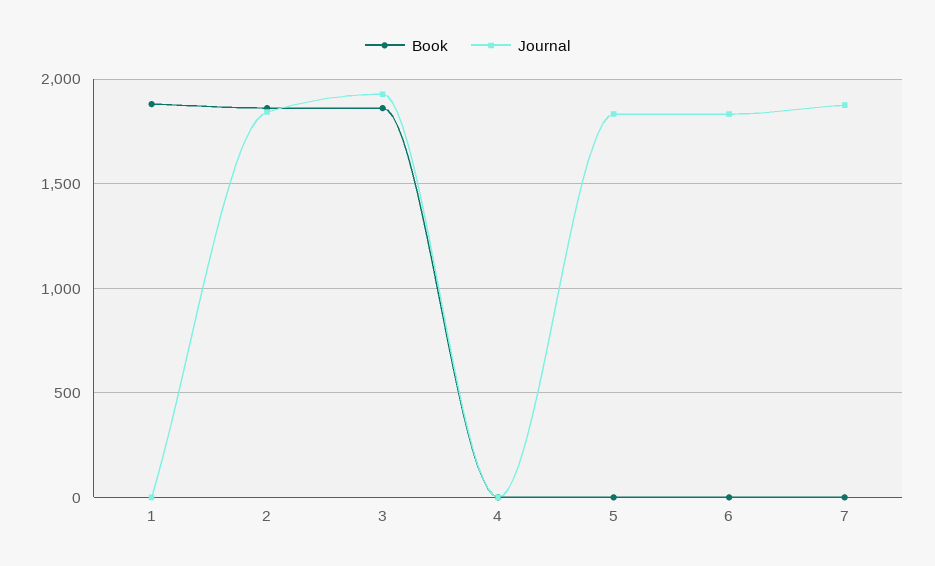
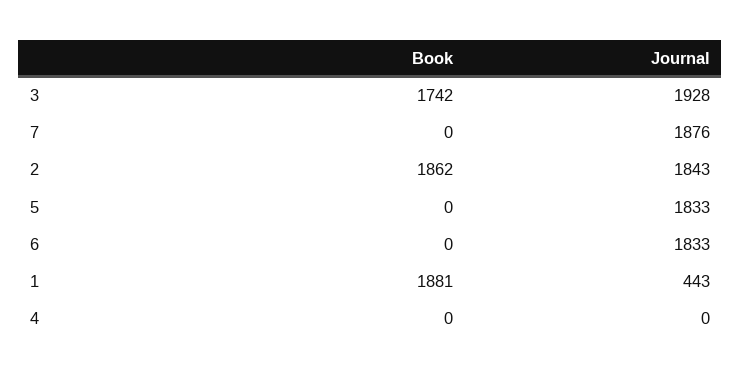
Journal, 1: 0 -> 443
Book, 3: 1850 -> 1742

